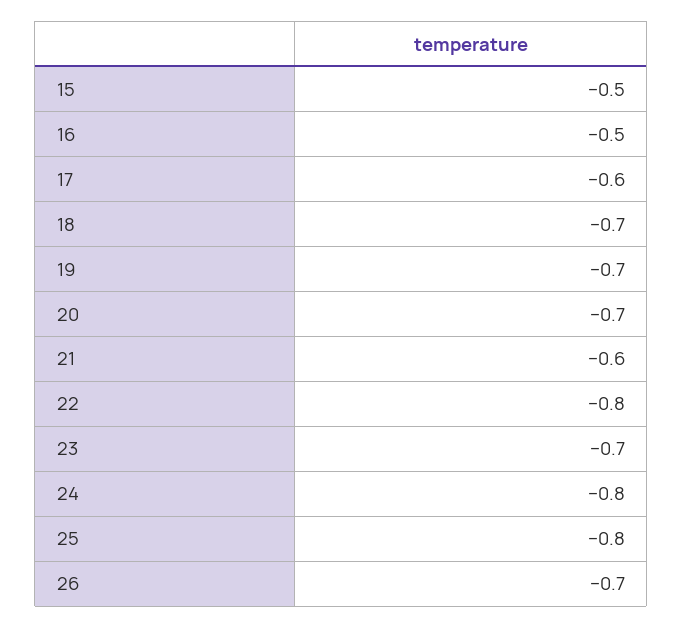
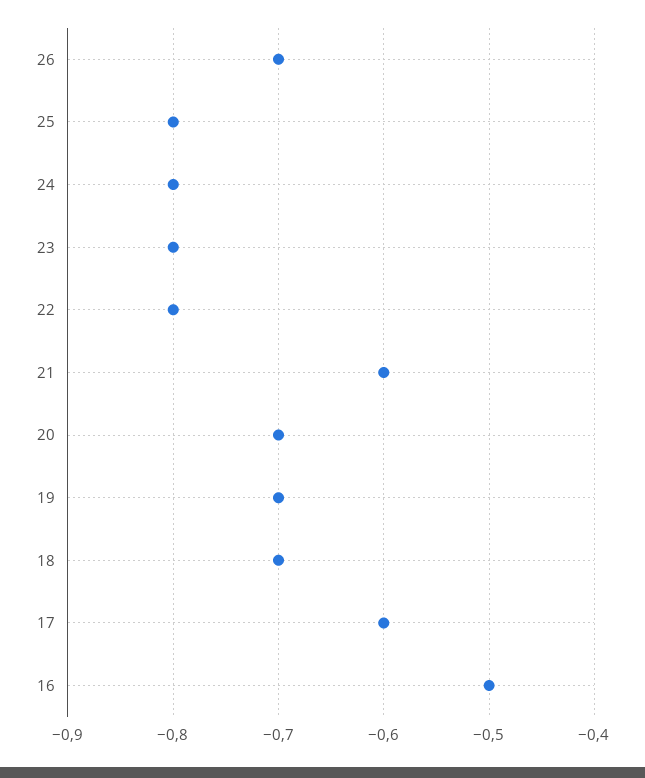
15: -0.5 -> none
23: -0.7 -> -0.8

